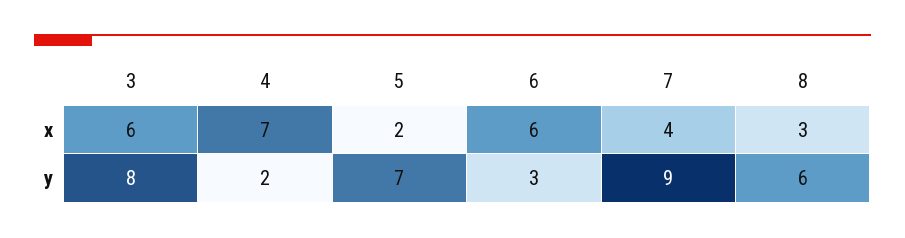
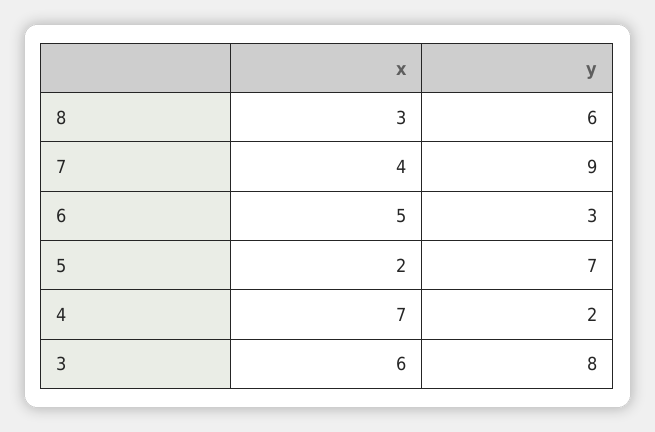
6, x: 6 -> 5

